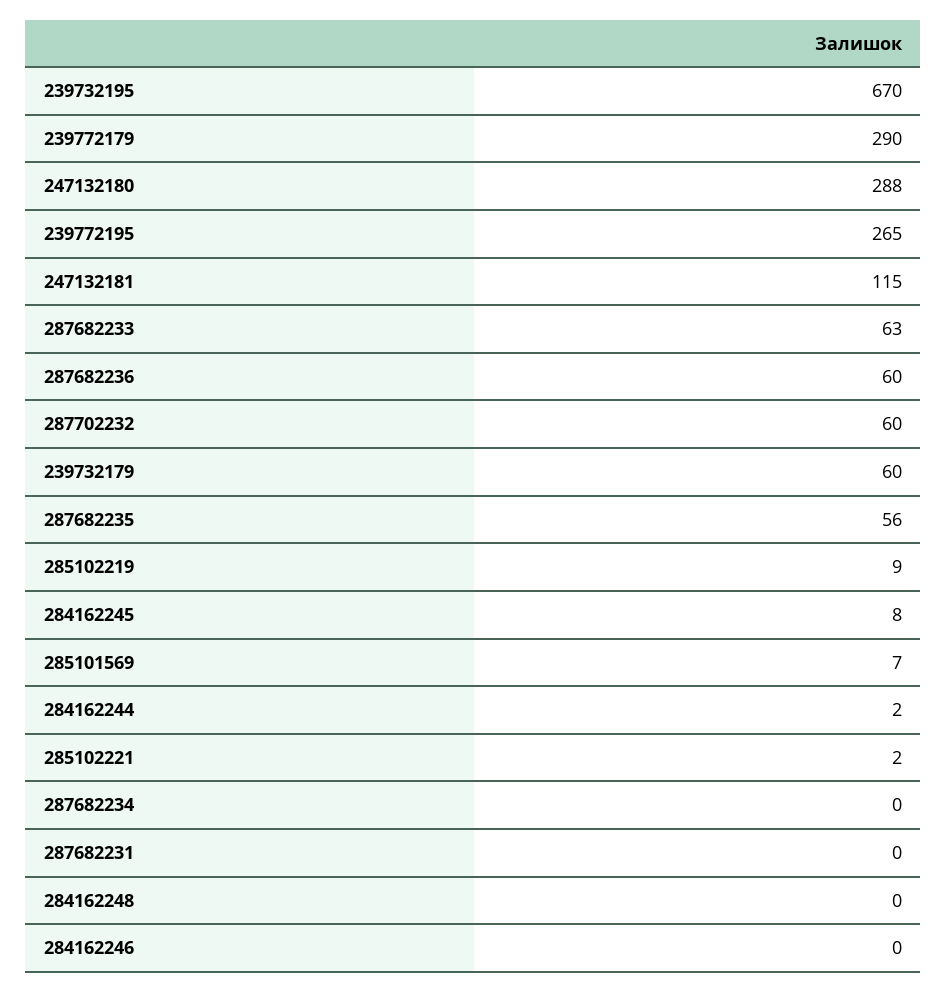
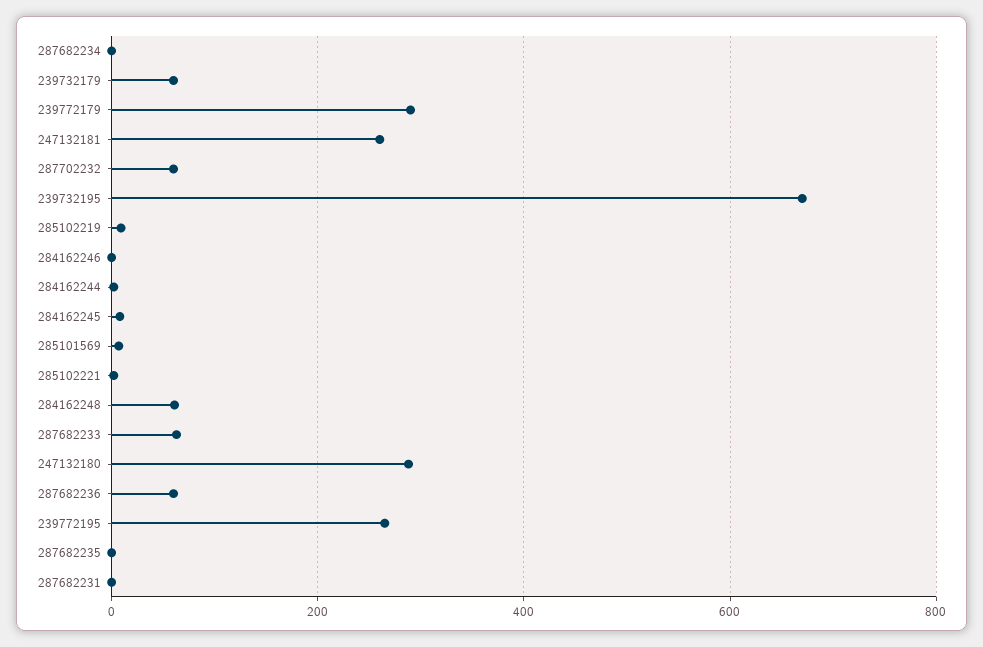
247132181: 115 -> 260
287682235: 56 -> 0
284162248: 0 -> 60

